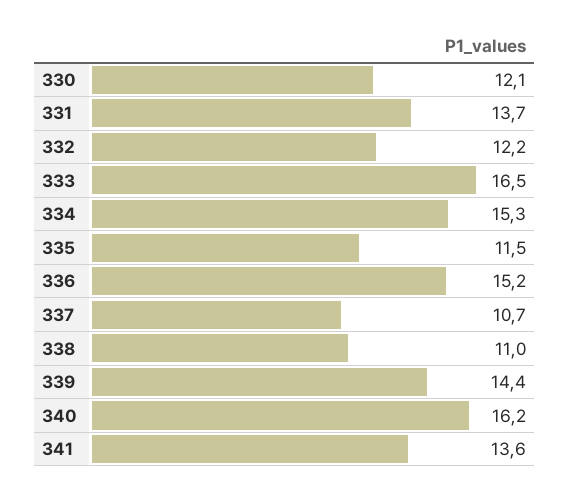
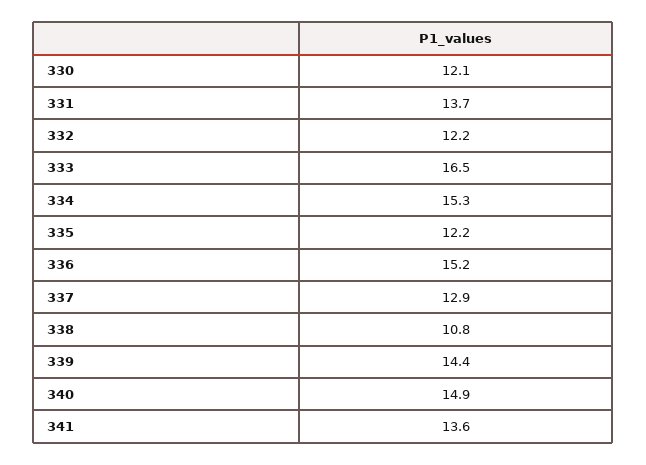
335: 11.5 -> 12.2
337: 10.7 -> 12.9
338: 11 -> 10.8
340: 16.2 -> 14.9

